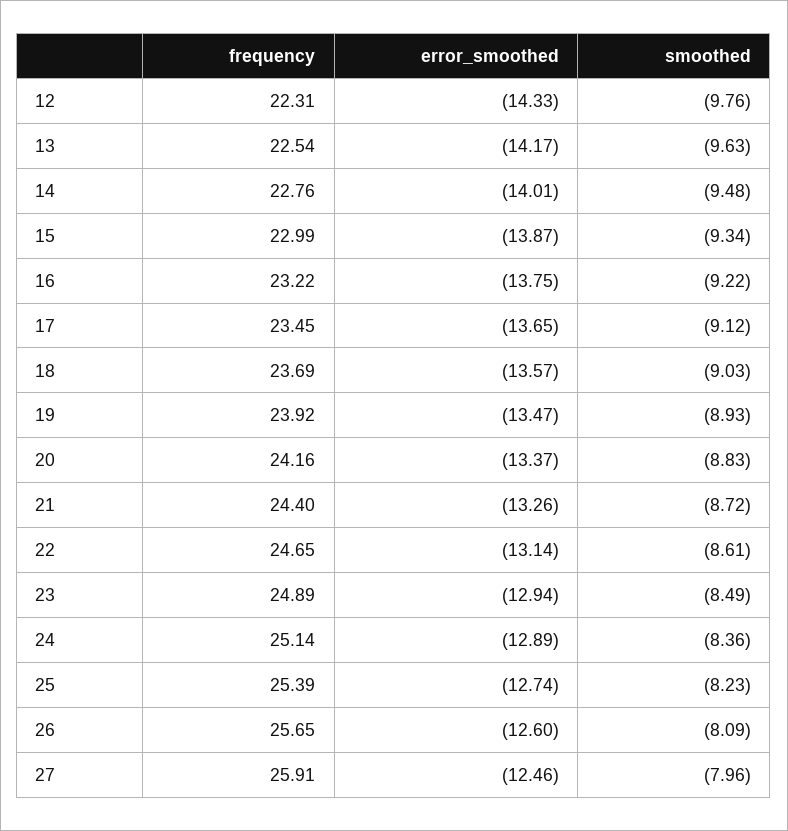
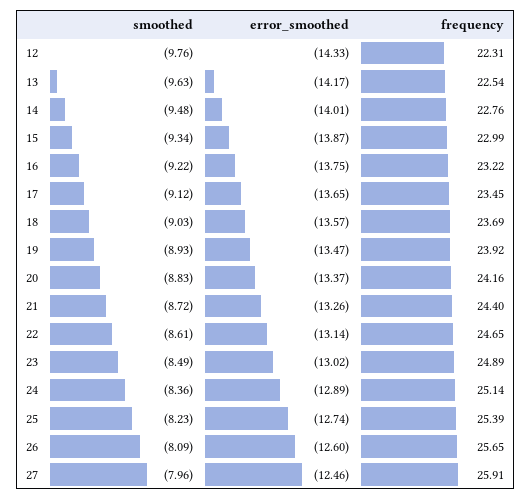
error_smoothed, 23: -12.94 -> -13.02

